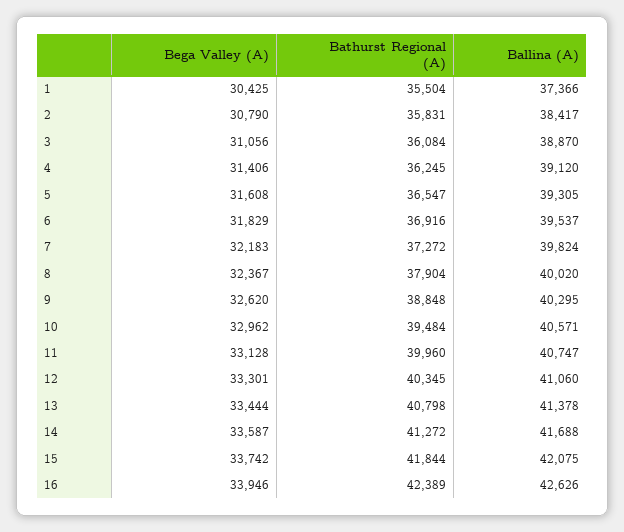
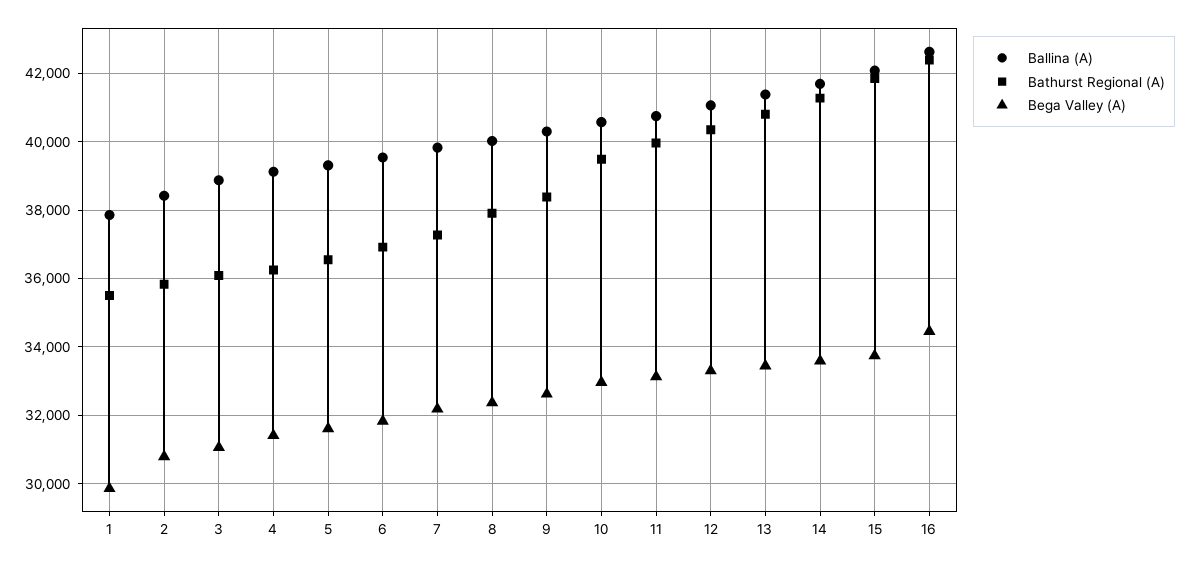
Bega Valley (A), 1: 30425 -> 29800
Ballina (A), 1: 37366 -> 37800
Bathurst Regional (A), 9: 38848 -> 38400
Bega Valley (A), 16: 33946 -> 34400

